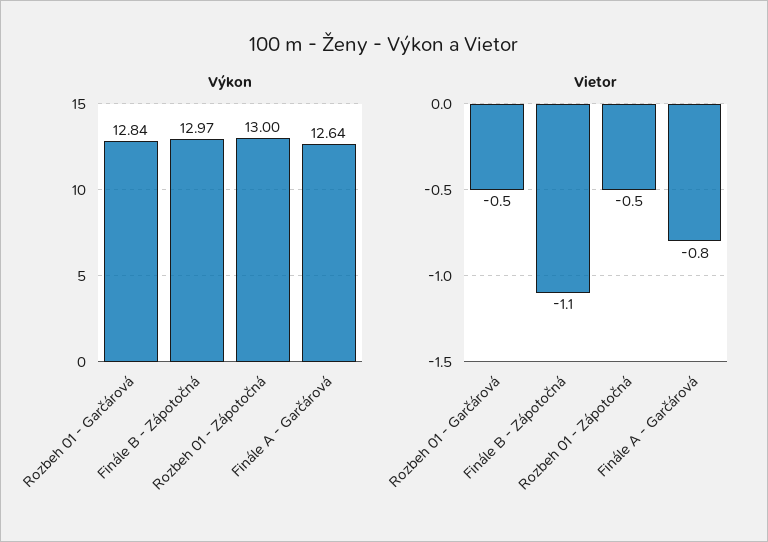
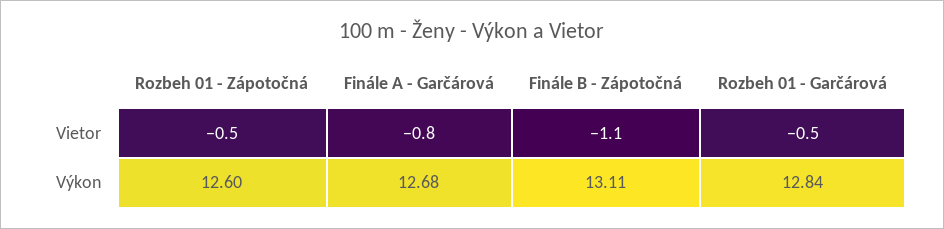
Výkon, Finále B - Zápotočná: 12.97 -> 13.11
Výkon, Rozbeh 01 - Zápotočná: 13 -> 12.6
Výkon, Finále A - Garčárová: 12.64 -> 12.68

